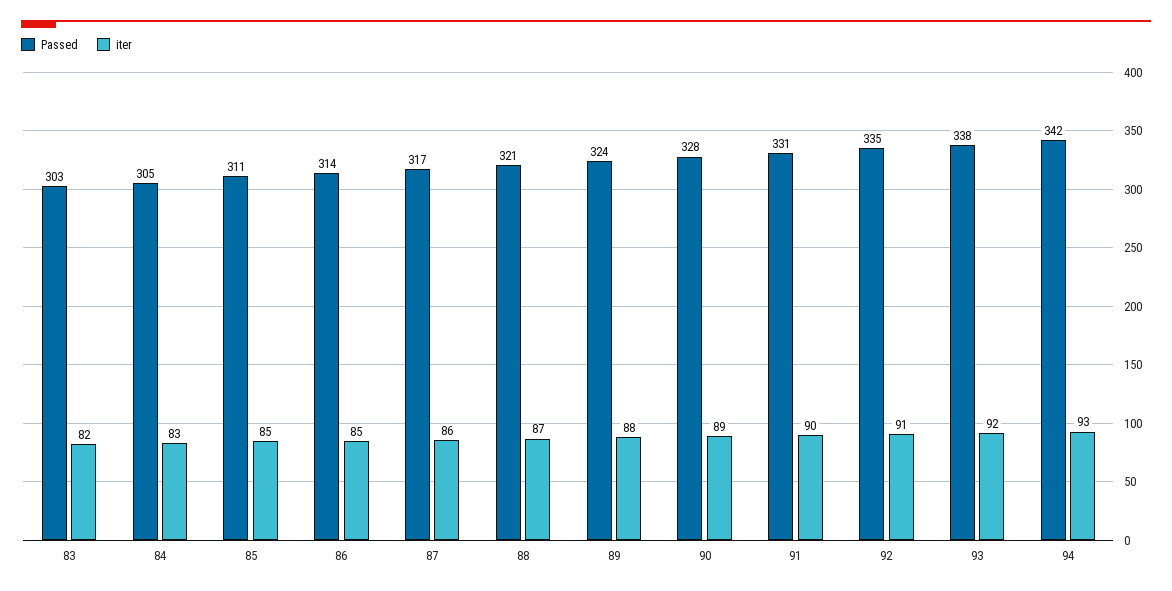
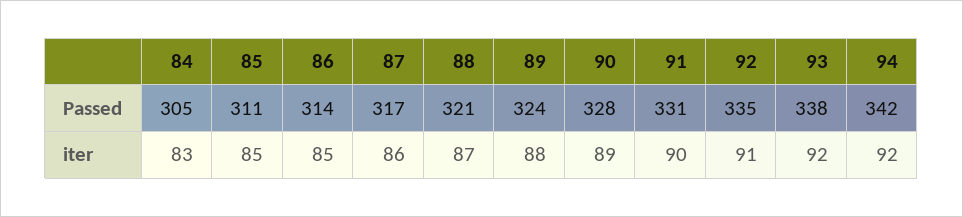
Passed, 83: 303 -> none
iter, 83: 82 -> none
iter, 94: 93 -> 92

